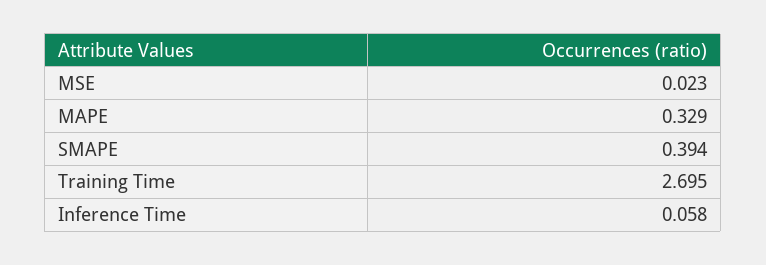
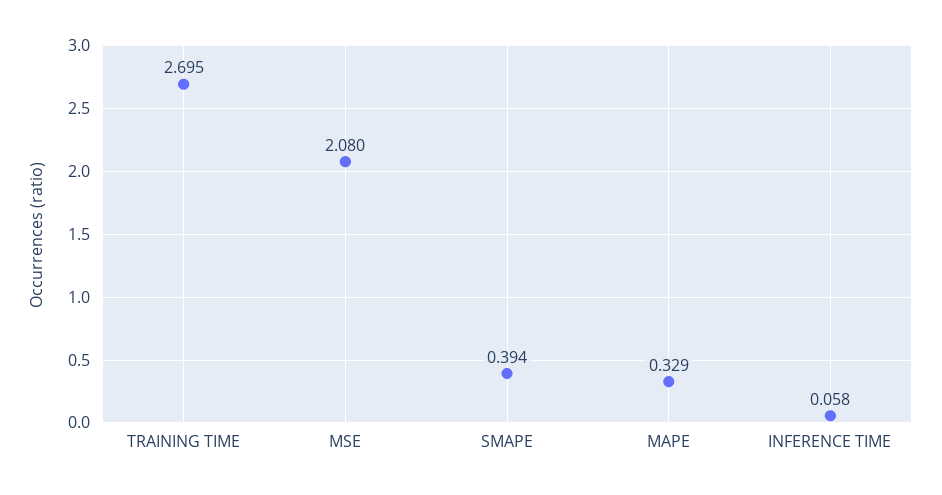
MSE: 0.023 -> 2.08

